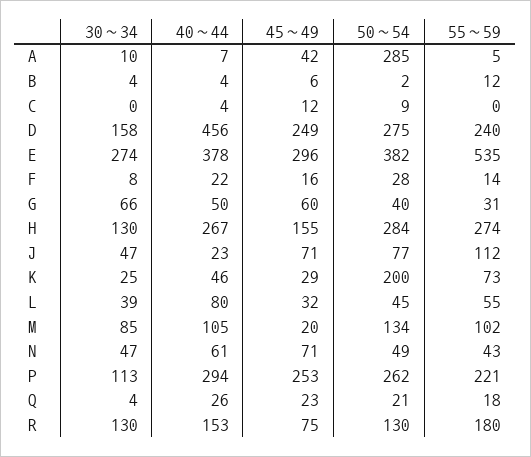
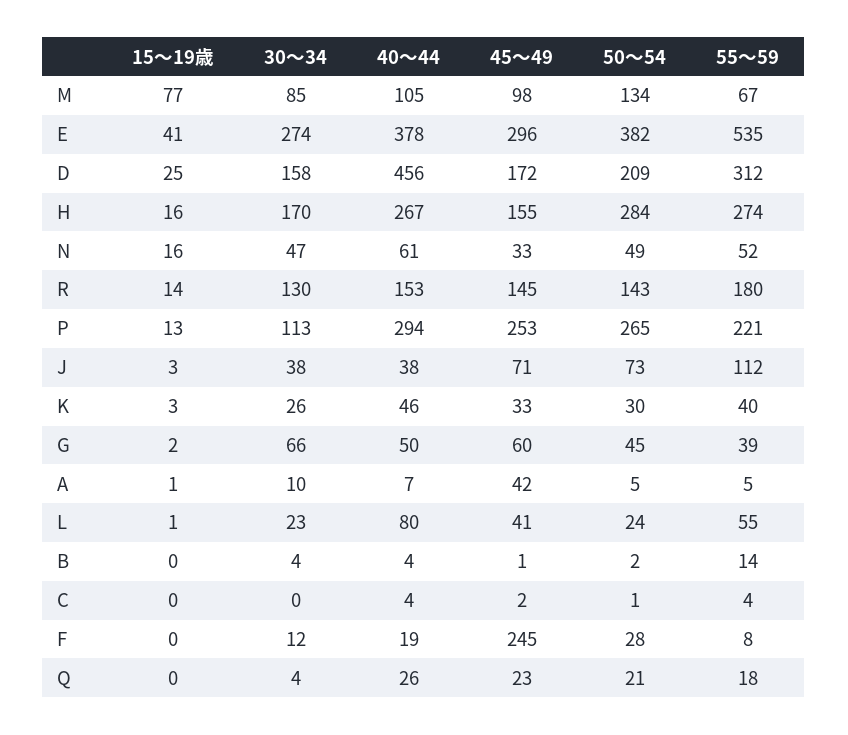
50～54, A: 285 -> 5
45～49, B: 6 -> 1
55～59, B: 12 -> 14
45～49, C: 12 -> 2
50～54, C: 9 -> 1
55～59, C: 0 -> 4
45～49, D: 249 -> 172
50～54, D: 275 -> 209
55～59, D: 240 -> 312
30～34, F: 8 -> 12
40～44, F: 22 -> 19
45～49, F: 16 -> 245
55～59, F: 14 -> 8
50～54, G: 40 -> 45
55～59, G: 31 -> 39
30～34, H: 130 -> 170
30～34, J: 47 -> 38
40～44, J: 23 -> 38
50～54, J: 77 -> 73
30～34, K: 25 -> 26
45～49, K: 29 -> 33
50～54, K: 200 -> 30
55～59, K: 73 -> 40
30～34, L: 39 -> 23
45～49, L: 32 -> 41
50～54, L: 45 -> 24
45～49, M: 20 -> 98
55～59, M: 102 -> 67
45～49, N: 71 -> 33
55～59, N: 43 -> 52
50～54, P: 262 -> 265
45～49, R: 75 -> 145
50～54, R: 130 -> 143
15～19歳, M: none -> 77
15～19歳, E: none -> 41
15～19歳, D: none -> 25
15～19歳, H: none -> 16
15～19歳, N: none -> 16
15～19歳, R: none -> 14
15～19歳, P: none -> 13
15～19歳, J: none -> 3
15～19歳, K: none -> 3
15～19歳, G: none -> 2
15～19歳, A: none -> 1
15～19歳, L: none -> 1
15～19歳, B: none -> 0
15～19歳, C: none -> 0
15～19歳, F: none -> 0
15～19歳, Q: none -> 0

